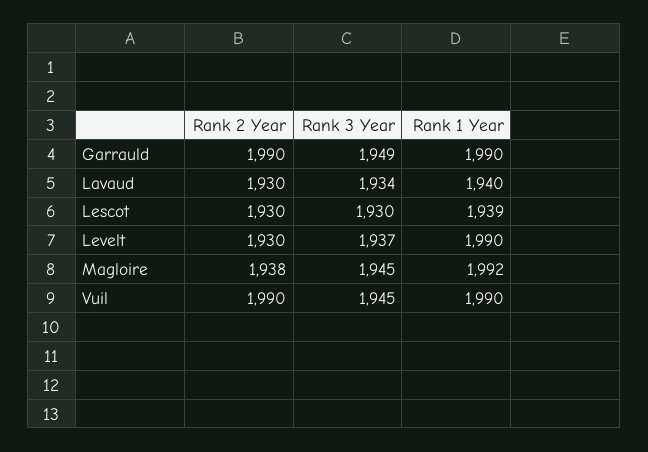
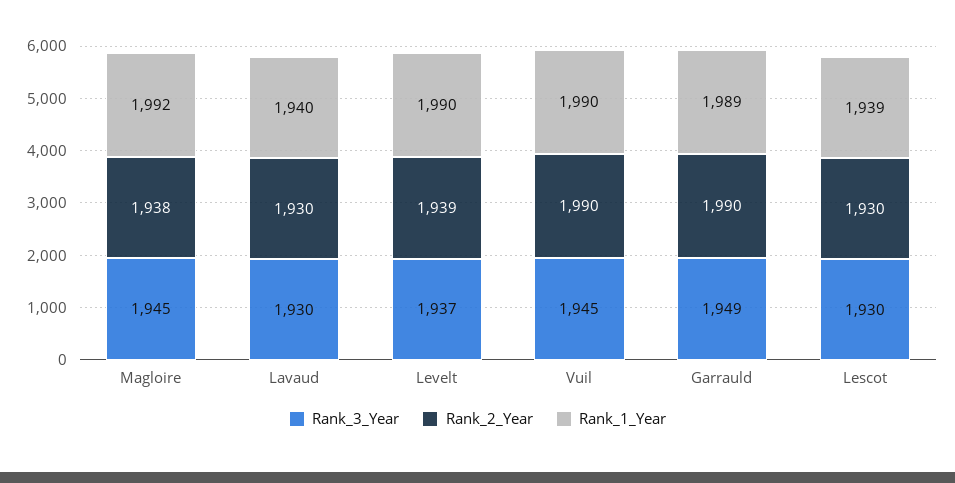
Rank 1 Year, Garrauld: 1990 -> 1989
Rank 3 Year, Lavaud: 1934 -> 1930
Rank 2 Year, Levelt: 1930 -> 1939

